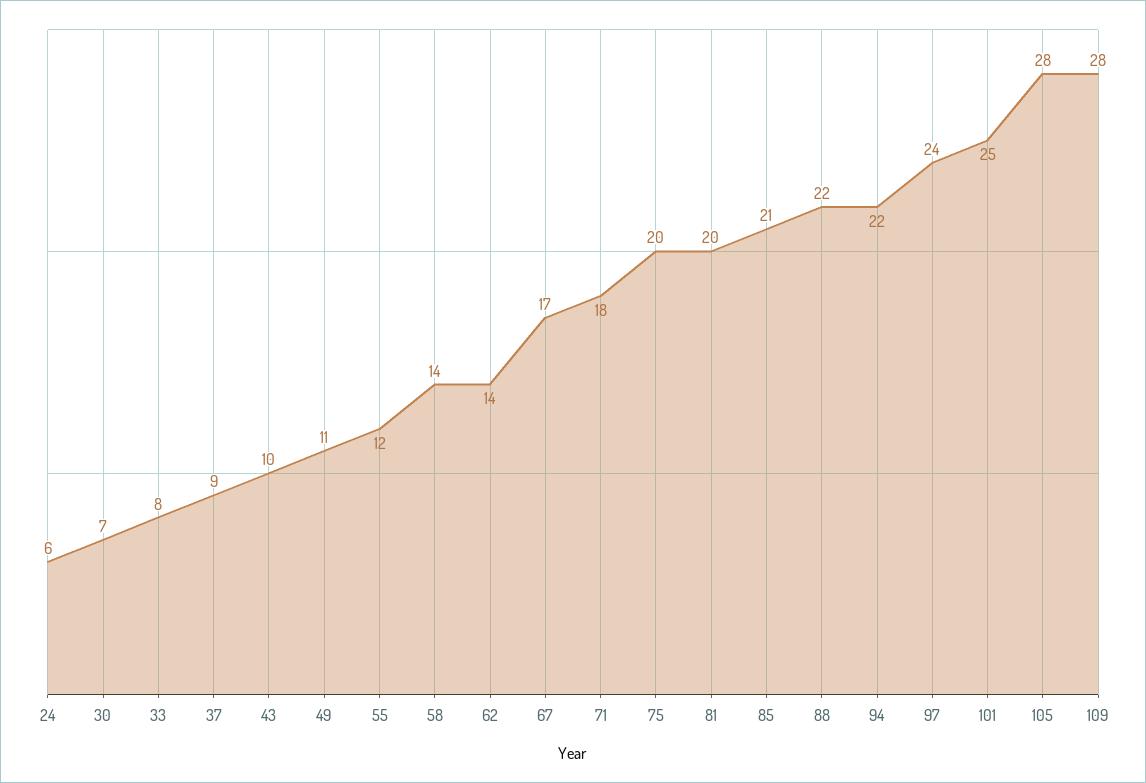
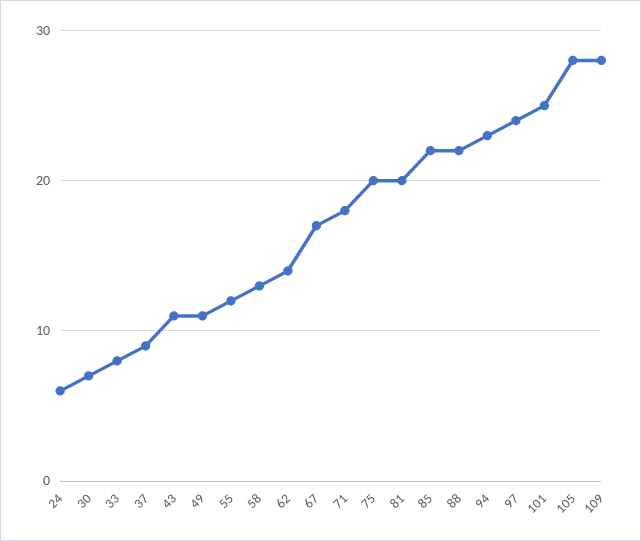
43: 10 -> 11
58: 14 -> 13
85: 21 -> 22
94: 22 -> 23

